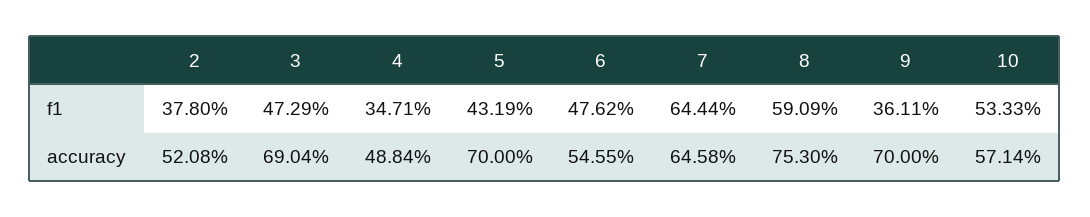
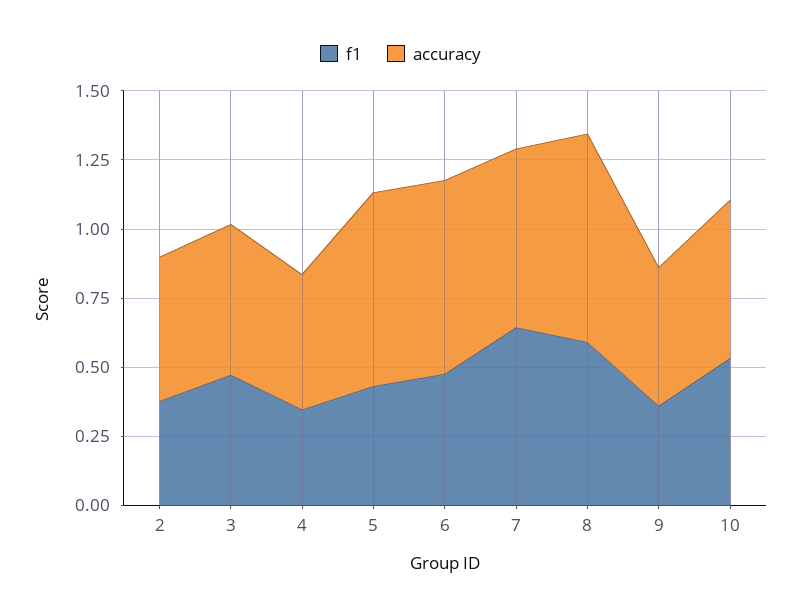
accuracy, 3: 0.6904 -> 0.55
accuracy, 6: 0.5455 -> 0.7
accuracy, 9: 0.7 -> 0.5

